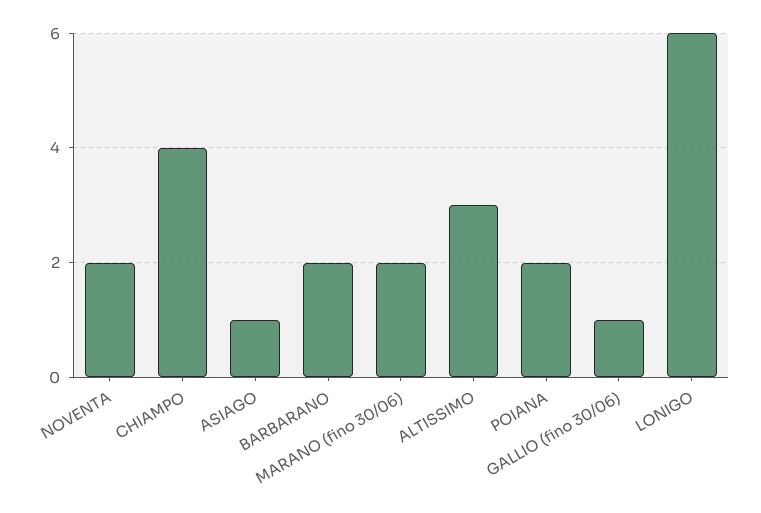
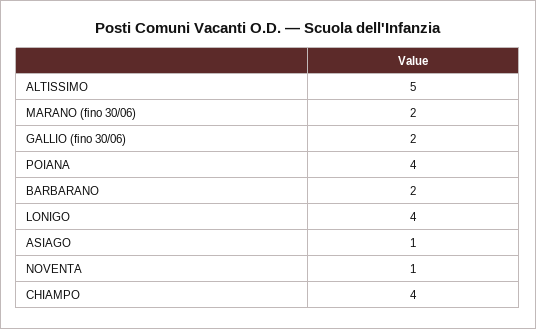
NOVENTA: 2 -> 1
ALTISSIMO: 3 -> 5
POIANA: 2 -> 4
GALLIO (fino 30/06): 1 -> 2
LONIGO: 6 -> 4

